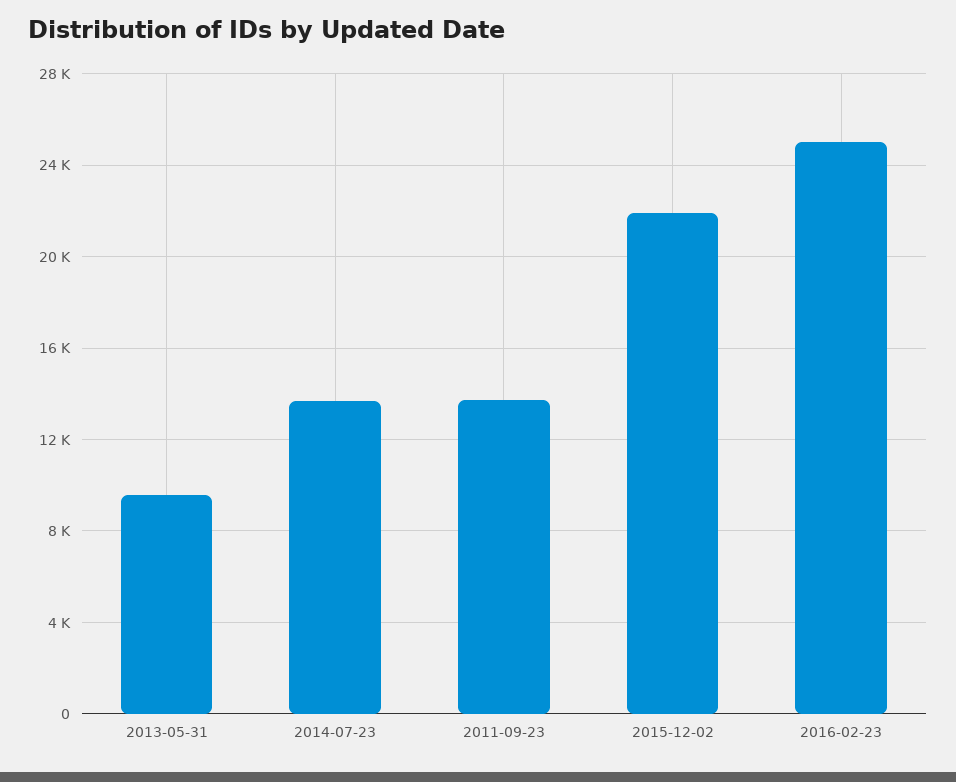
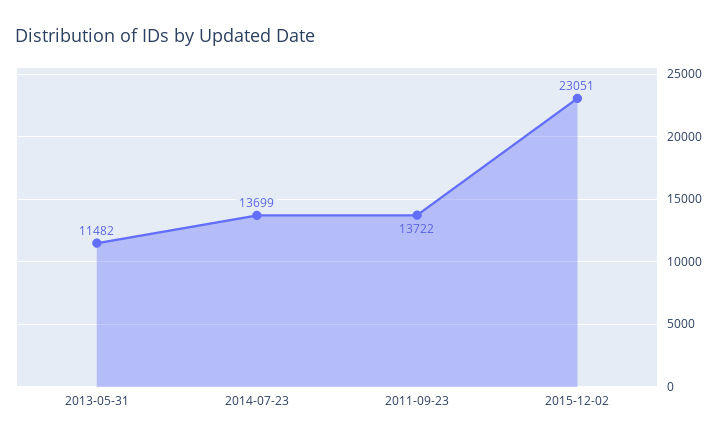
2013-05-31: 9500 -> 11482
2015-12-02: 22000 -> 23051
2016-02-23: 25000 -> none

